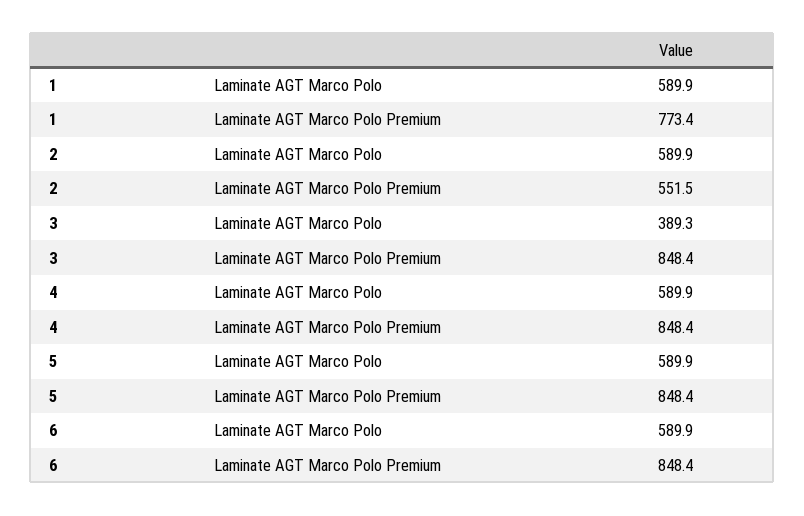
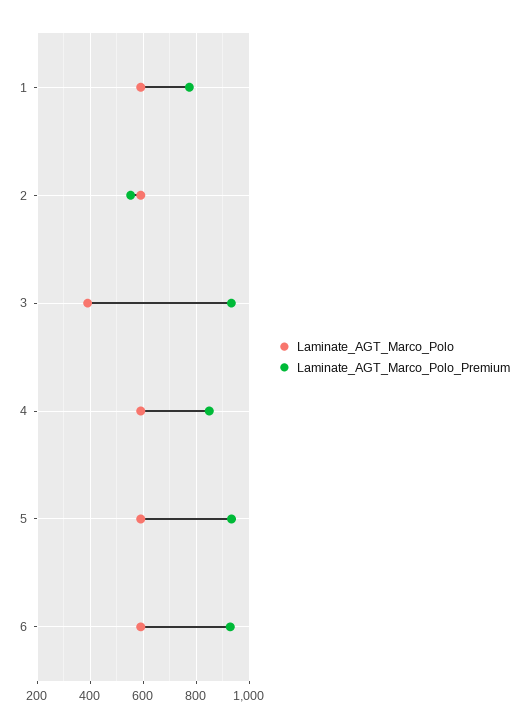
Laminate AGT Marco Polo Premium, 3: 848.4 -> 925
Laminate AGT Marco Polo Premium, 5: 848.4 -> 925
Laminate AGT Marco Polo Premium, 6: 848.4 -> 925

